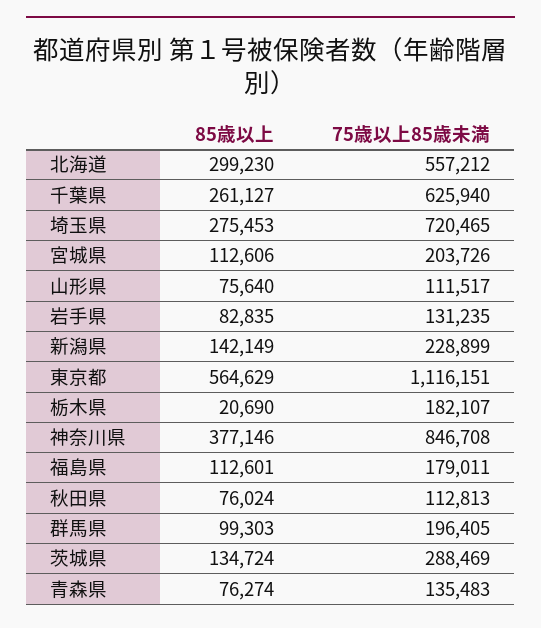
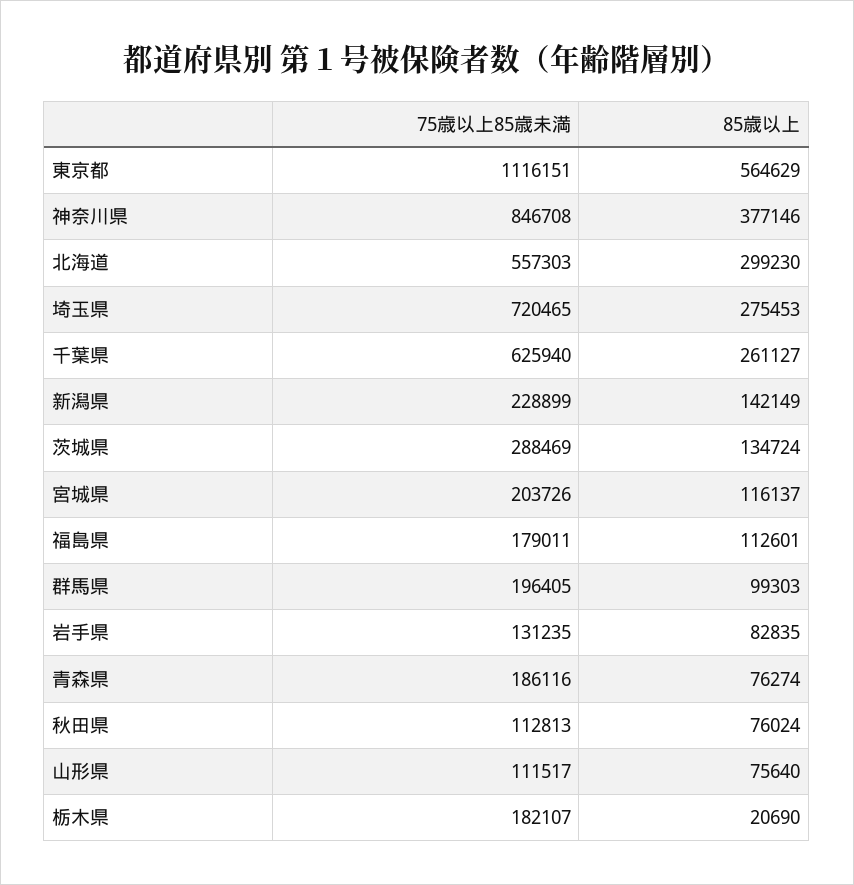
75歳以上85歳未満, 北海道: 557212 -> 557303
85歳以上, 宮城県: 112606 -> 116137
75歳以上85歳未満, 青森県: 135483 -> 186116

